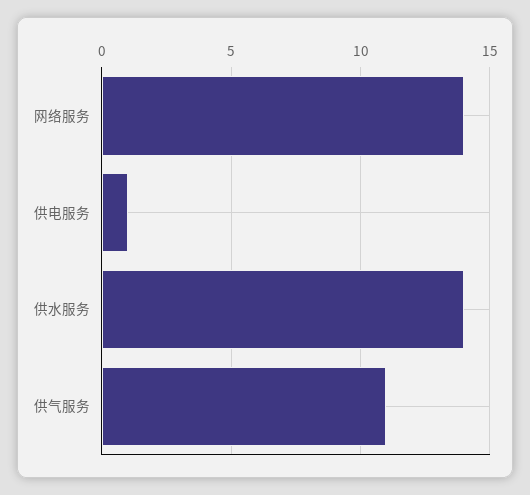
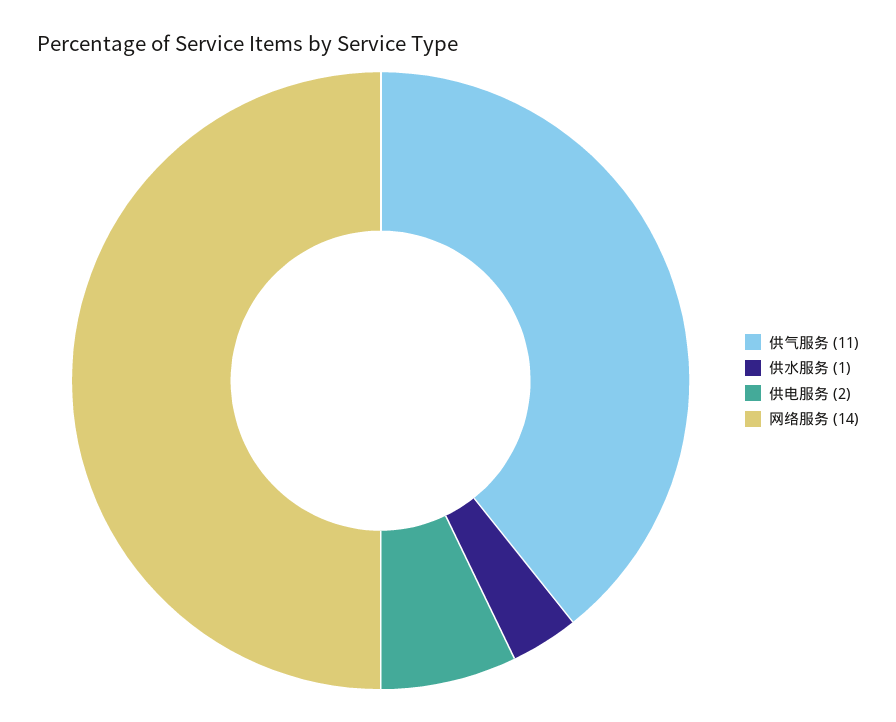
供电服务: 1 -> 2
供水服务: 14 -> 1

